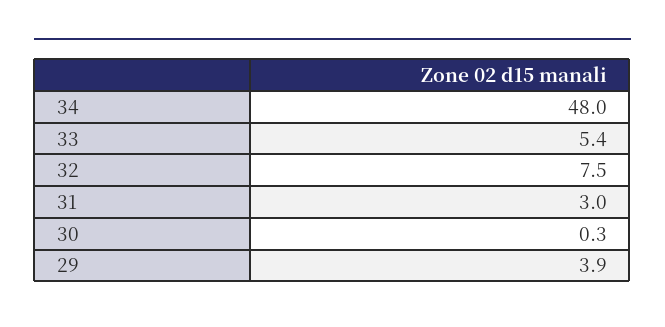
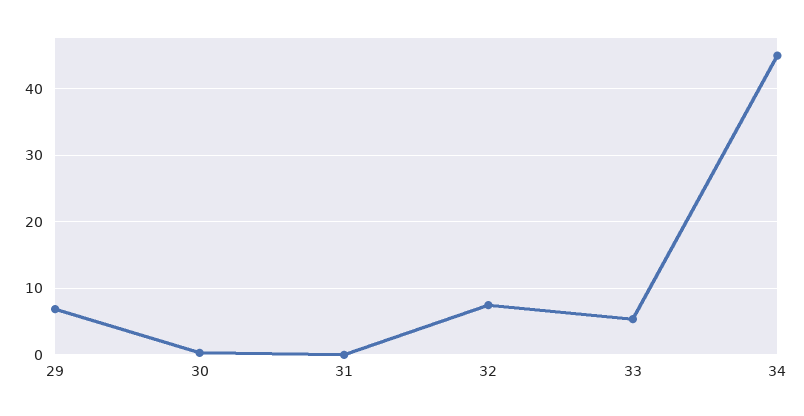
34: 48 -> 45
31: 3 -> 0
29: 3.9 -> 7

